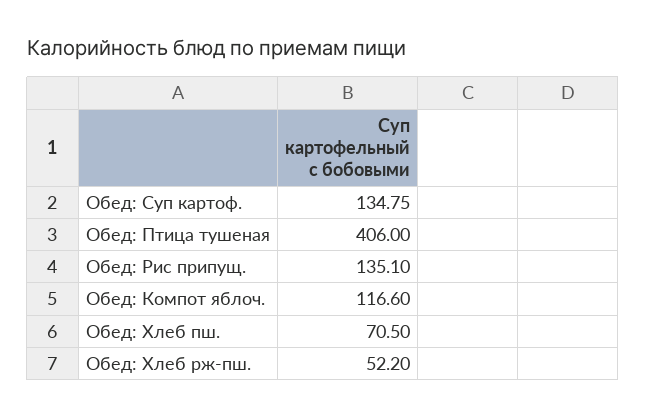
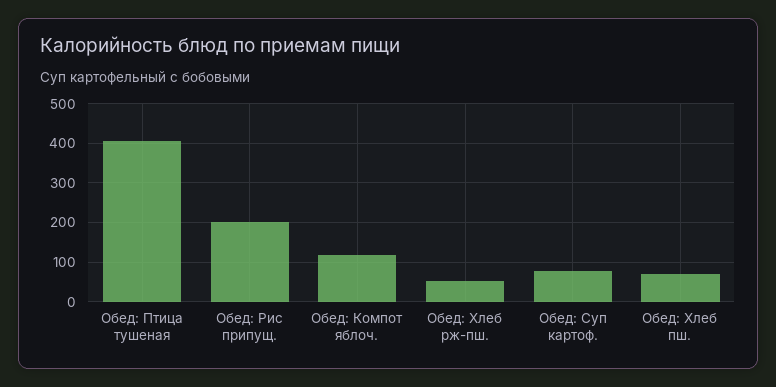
Обед: Суп картоф.: 134.75 -> 80
Обед: Рис припущ.: 135.1 -> 200

